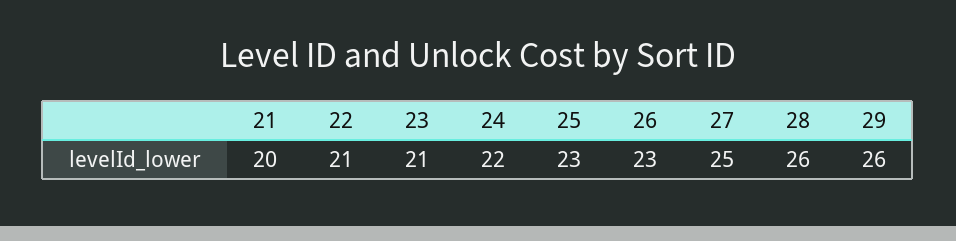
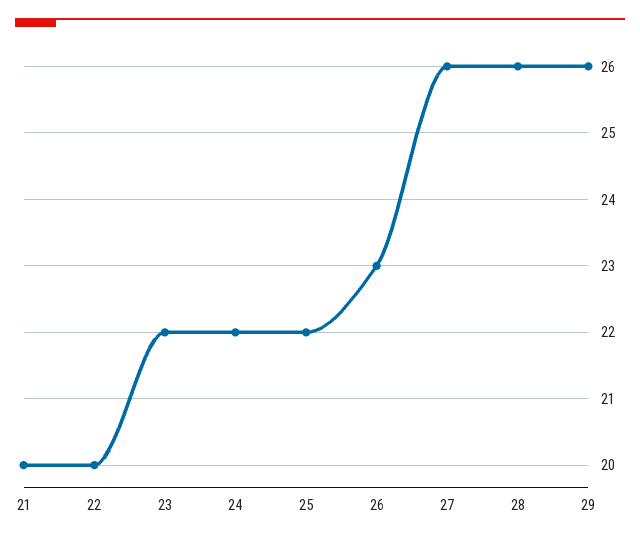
22: 21 -> 20
23: 21 -> 22
25: 23 -> 22
27: 25 -> 26

